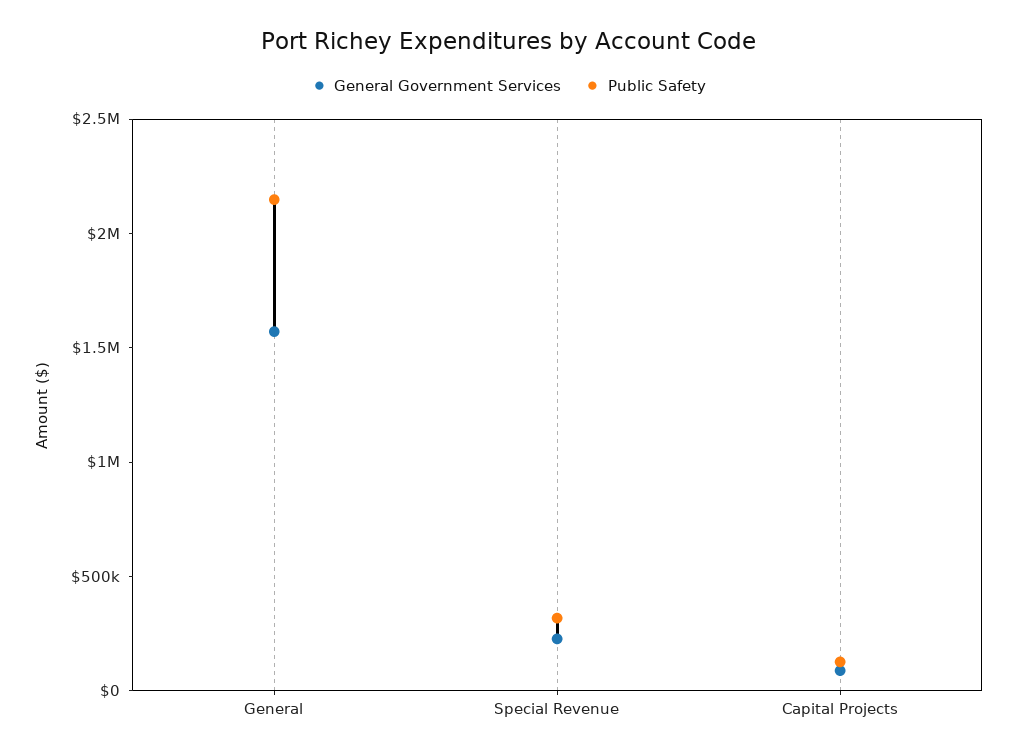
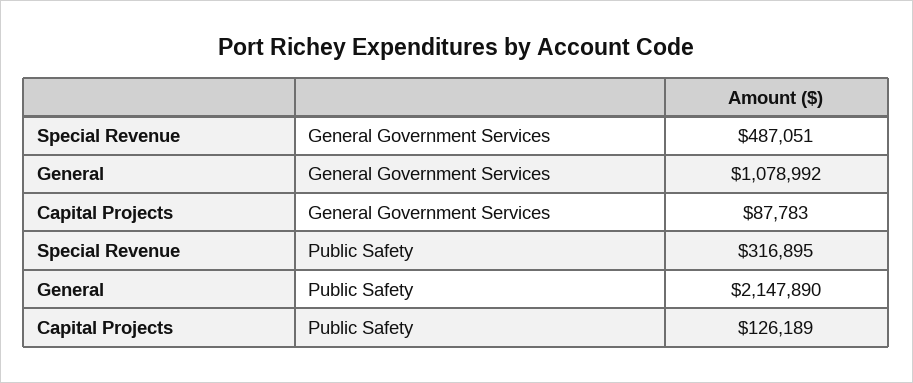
General Government Services, General: 1600000 -> 1078992
General Government Services, Special Revenue: 200000 -> 487051

